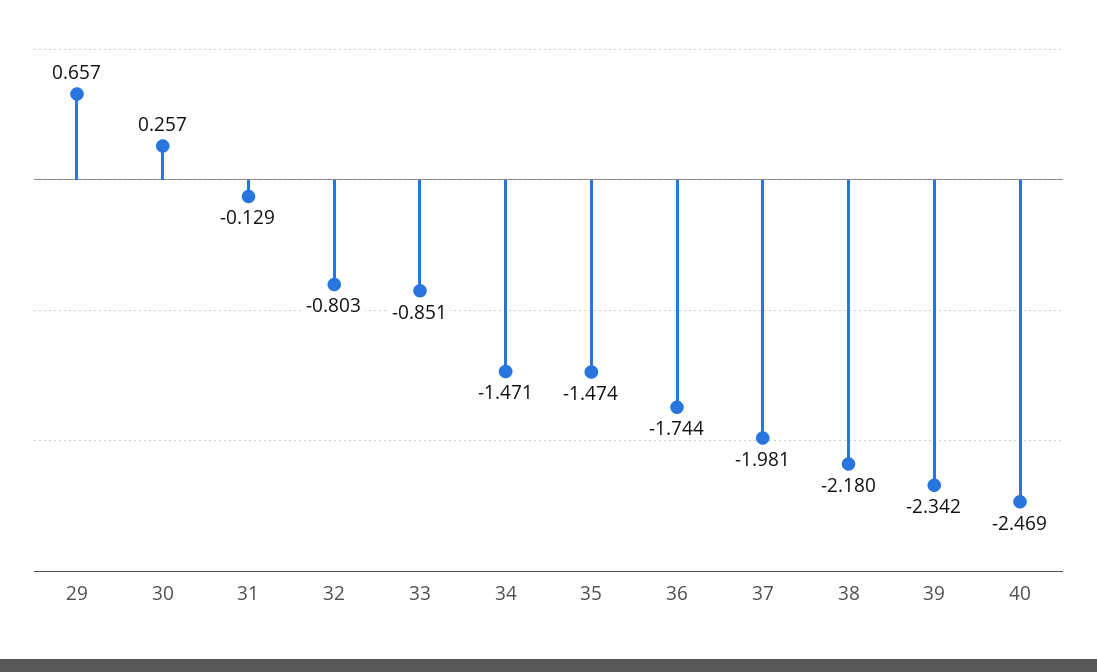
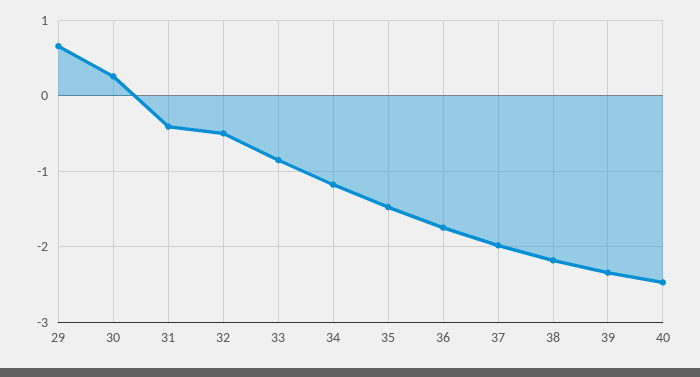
31: -0.129 -> -0.4
32: -0.803 -> -0.5
34: -1.471 -> -1.2

